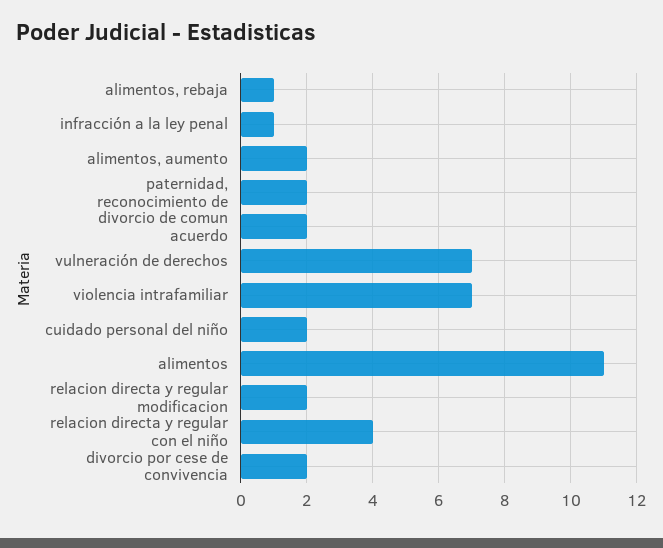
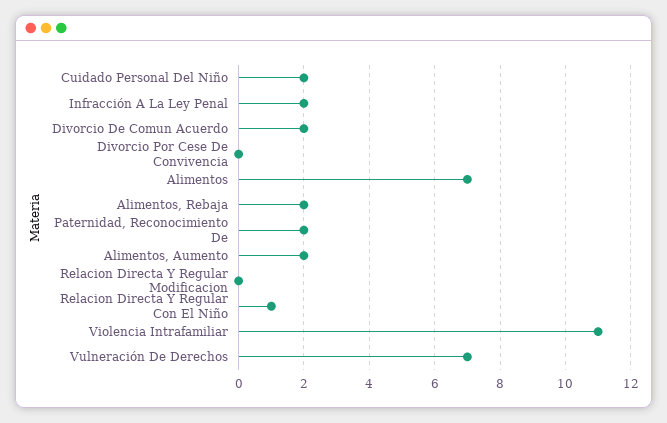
alimentos, rebaja: 1 -> 2
infracción a la ley penal: 1 -> 2
violencia intrafamiliar: 7 -> 11
alimentos: 11 -> 7
relacion directa y regular modificacion: 2 -> 0
relacion directa y regular con el niño: 4 -> 1
divorcio por cese de convivencia: 2 -> 0

